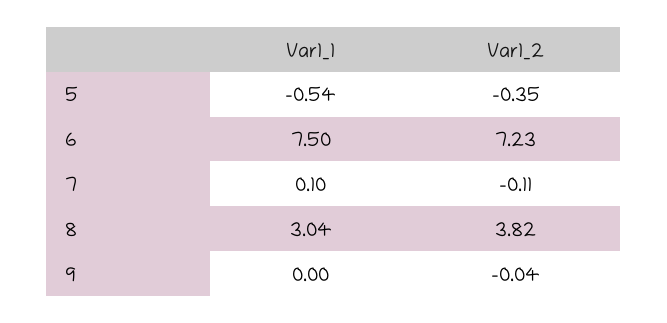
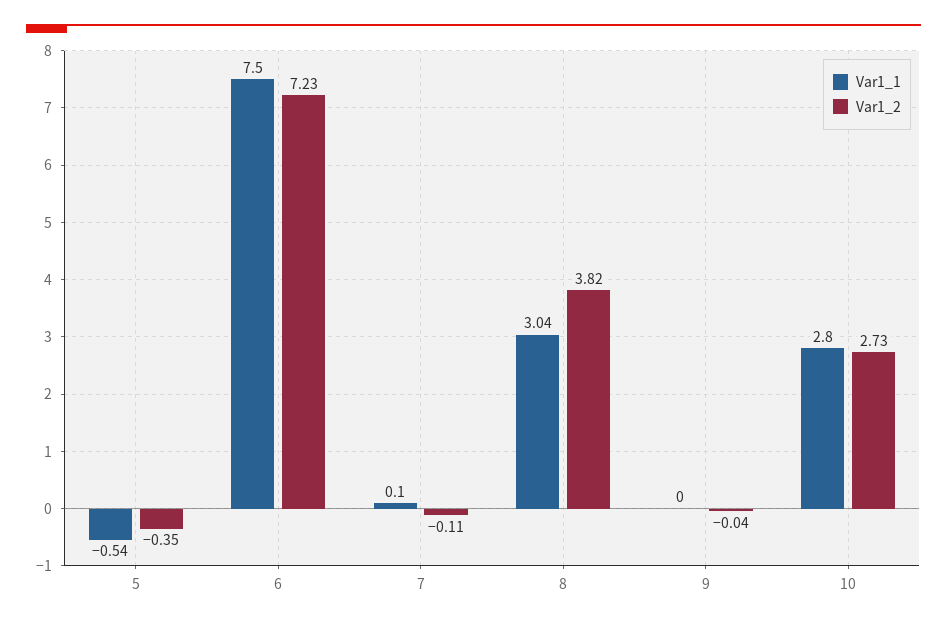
Var1_1, 10: none -> 2.8
Var1_2, 10: none -> 2.73

